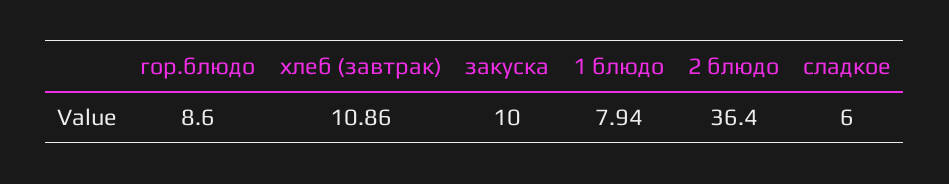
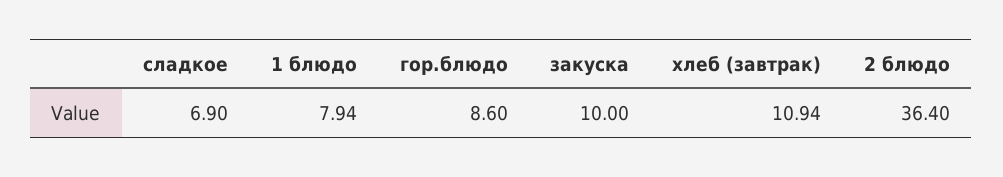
хлеб (завтрак): 10.86 -> 10.94
сладкое: 6 -> 6.9

